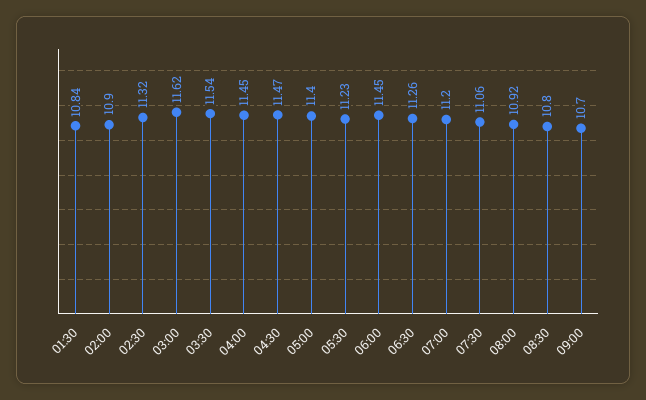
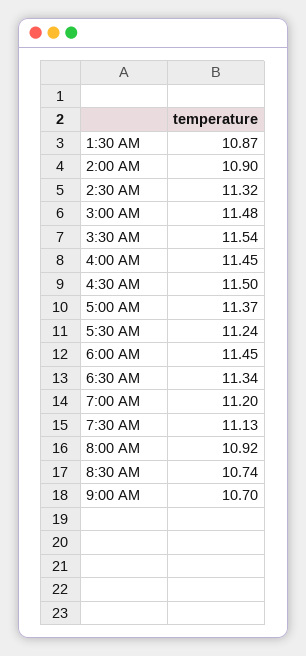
01:30: 10.84 -> 10.87
03:00: 11.62 -> 11.48
04:30: 11.47 -> 11.5
05:00: 11.4 -> 11.37
05:30: 11.23 -> 11.24
06:30: 11.26 -> 11.34
07:30: 11.06 -> 11.13
08:30: 10.8 -> 10.74

